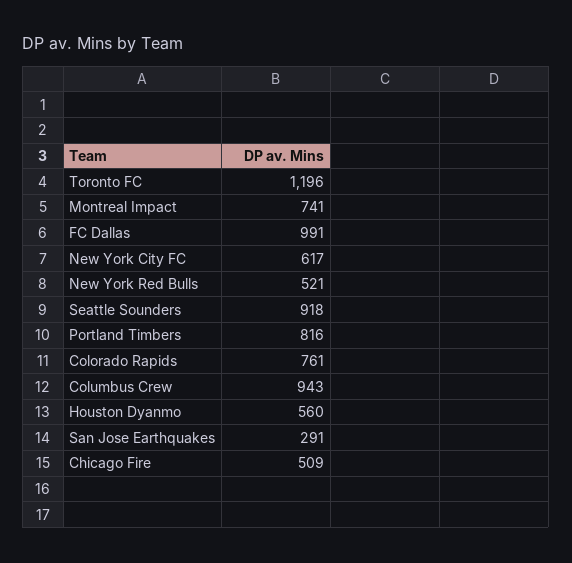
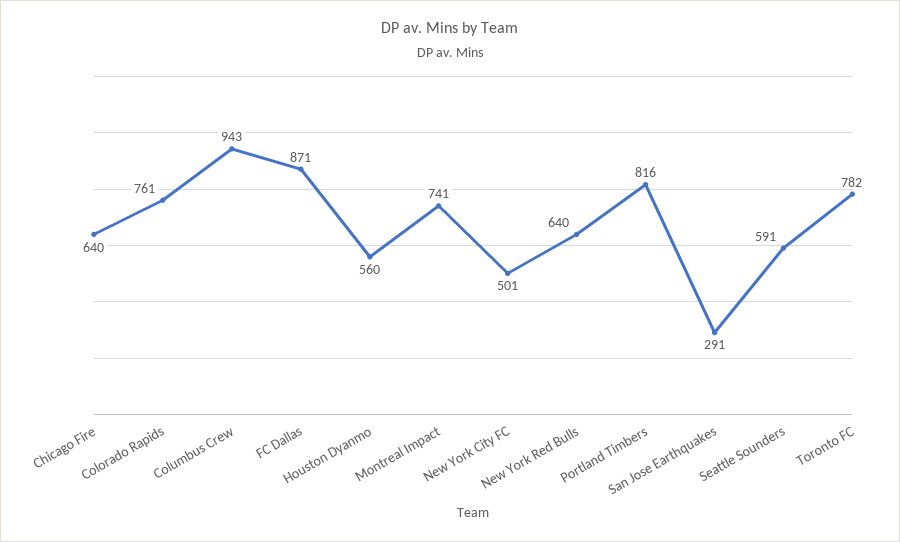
Toronto FC: 1196 -> 782
FC Dallas: 991 -> 871
New York City FC: 617 -> 501
New York Red Bulls: 521 -> 640
Seattle Sounders: 918 -> 591
Chicago Fire: 509 -> 640

